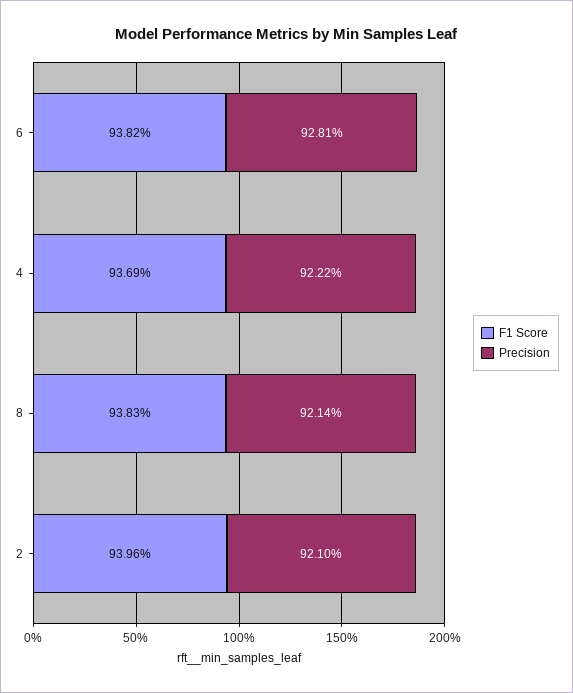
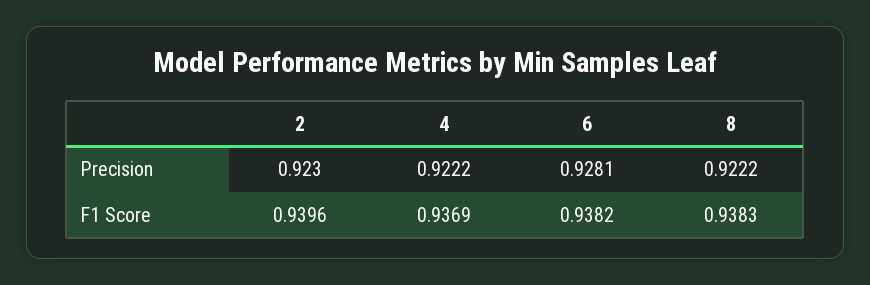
Precision, 8: 0.9214 -> 0.9222
Precision, 2: 0.921 -> 0.923

